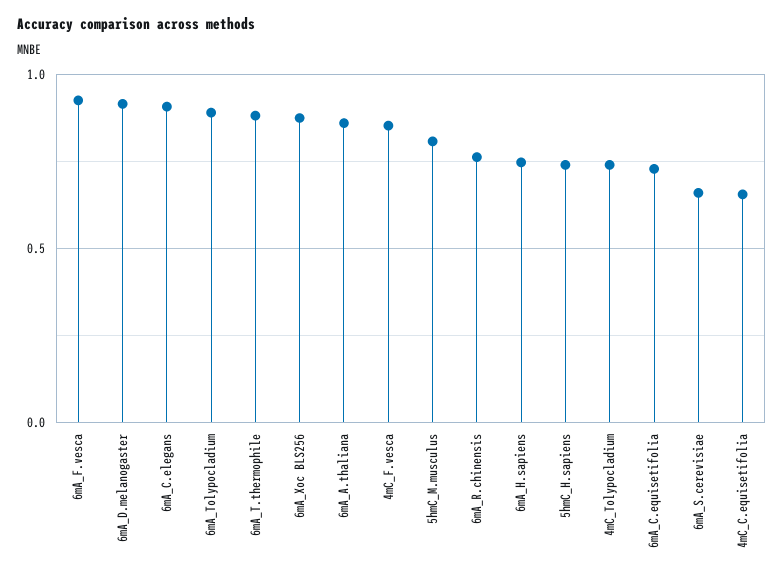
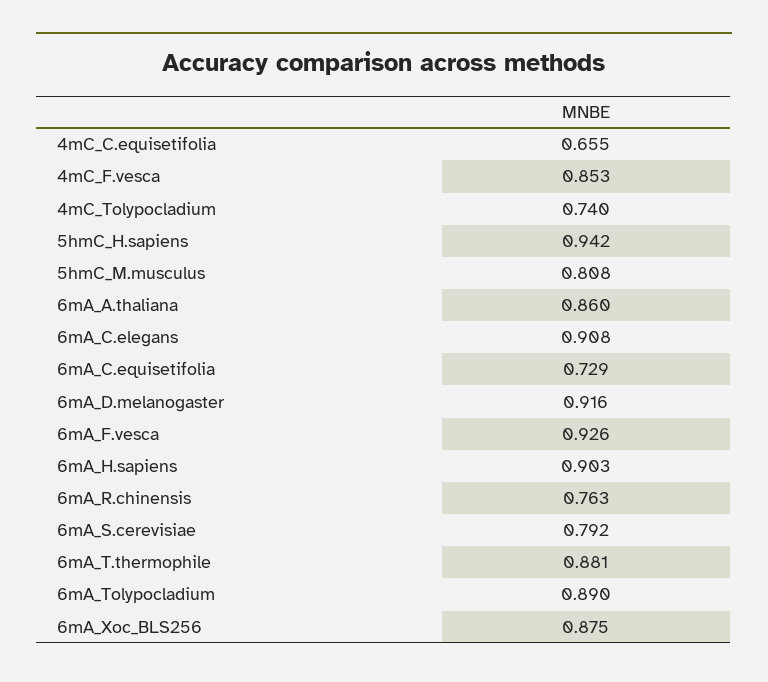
6mA_H.sapiens: 0.75 -> 0.903
5hmC_H.sapiens: 0.75 -> 0.942
6mA_S.cerevisiae: 0.65 -> 0.792

